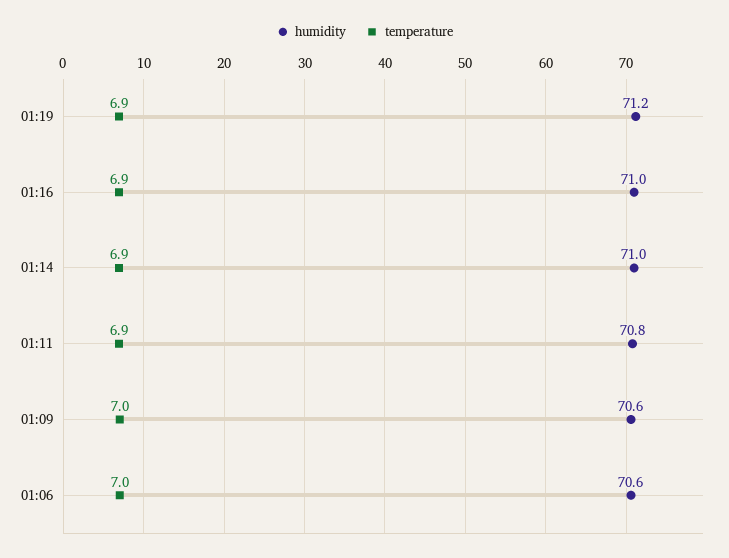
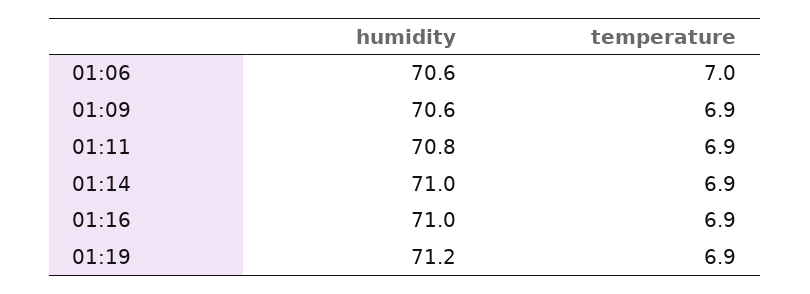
temperature, 01:09: 7 -> 6.9

